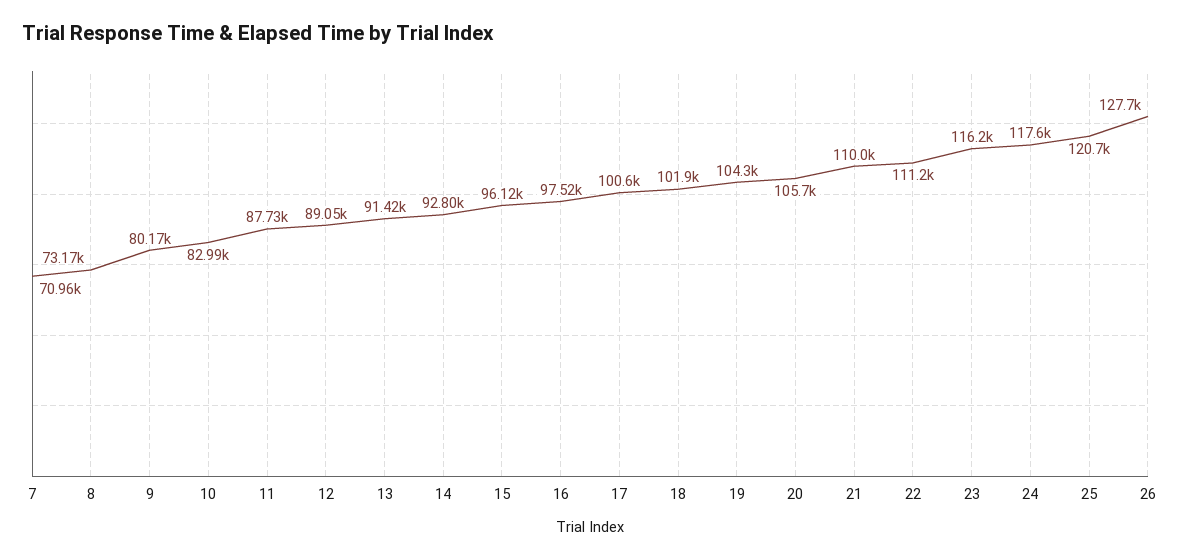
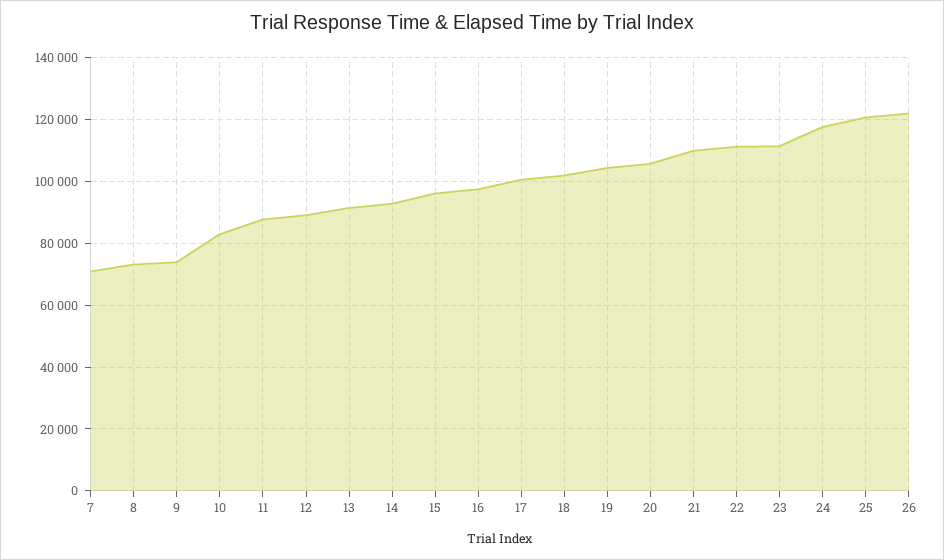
9: 80170 -> 74000
23: 116200 -> 112000
26: 127700 -> 122000

